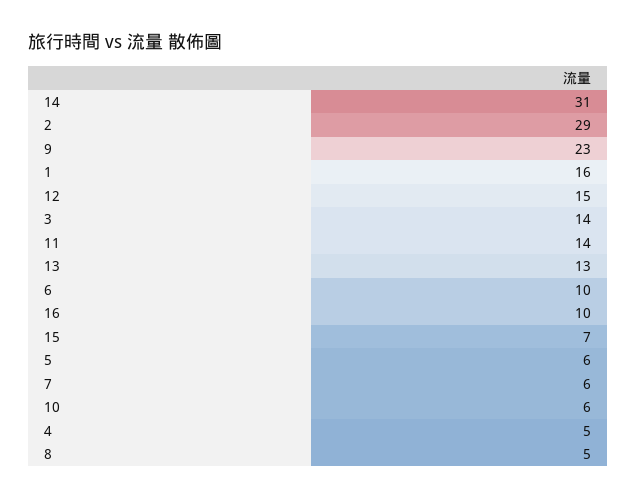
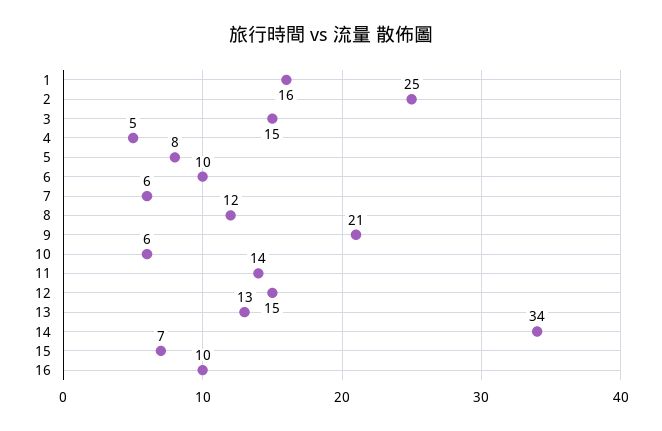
14: 31 -> 34
2: 29 -> 25
9: 23 -> 21
3: 14 -> 15
5: 6 -> 8
8: 5 -> 12

